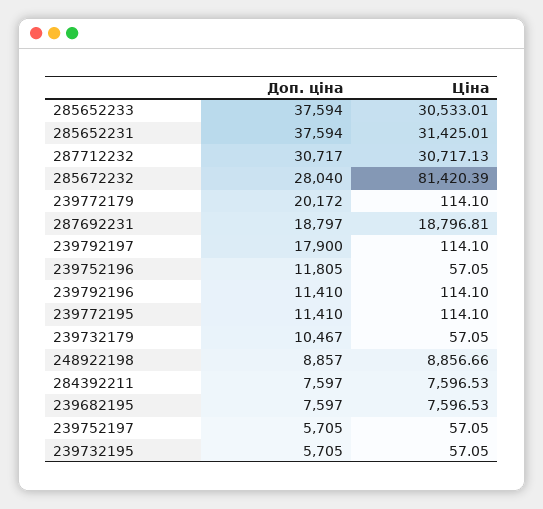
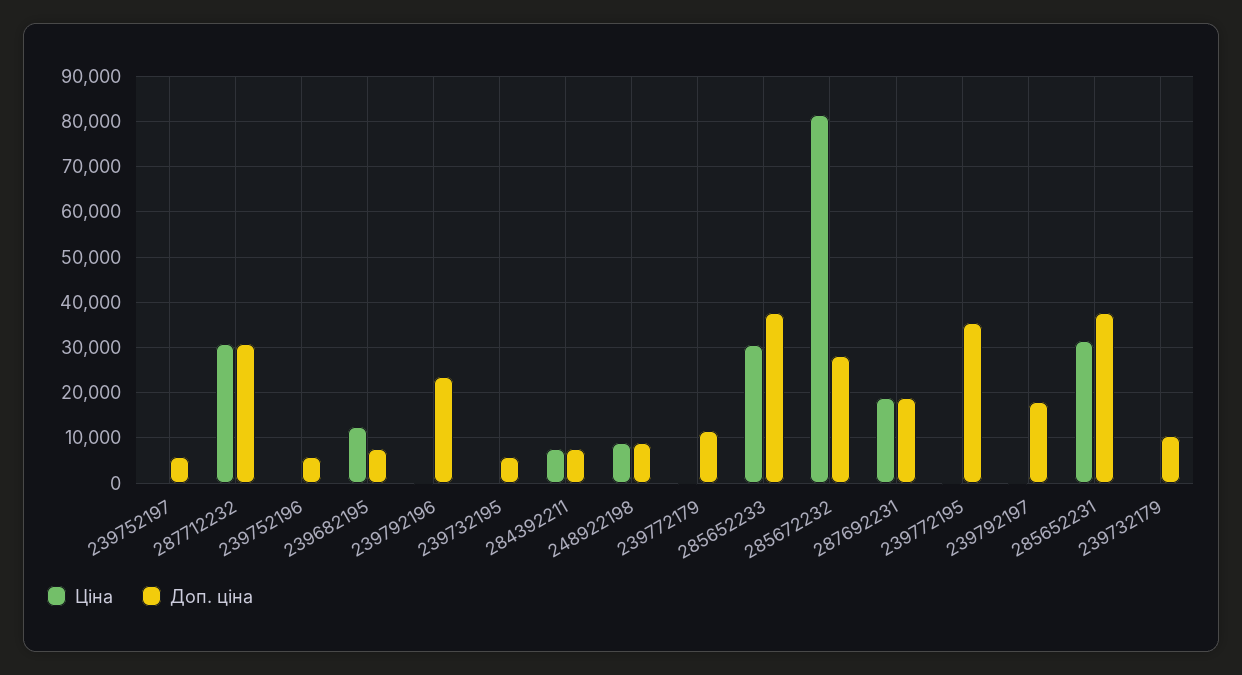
Доп. ціна, 239772179: 20172 -> 12000
Доп. ціна, 239752196: 11805 -> 6000
Доп. ціна, 239792196: 11410 -> 24000
Доп. ціна, 239772195: 11410 -> 36000
Ціна, 239682195: 7596.53 -> 12000

